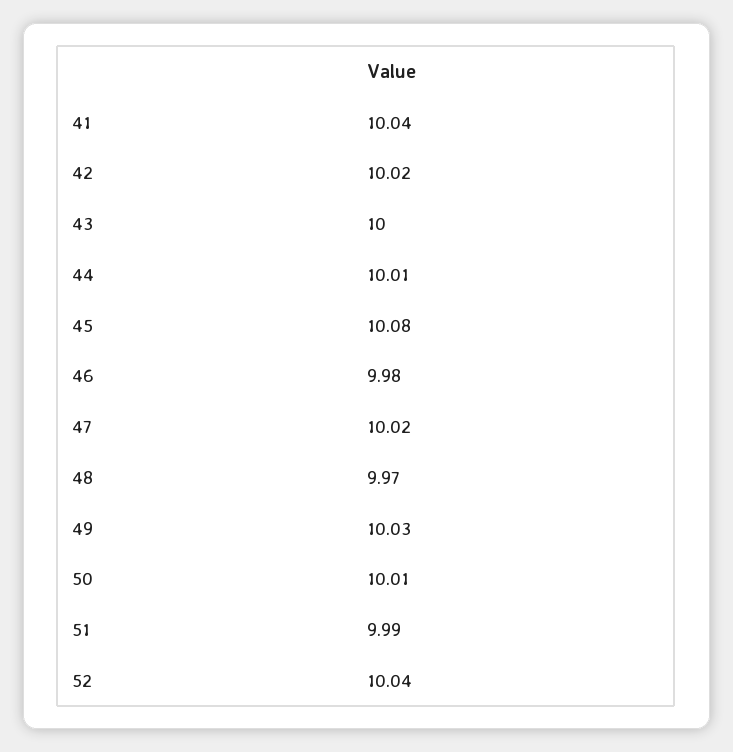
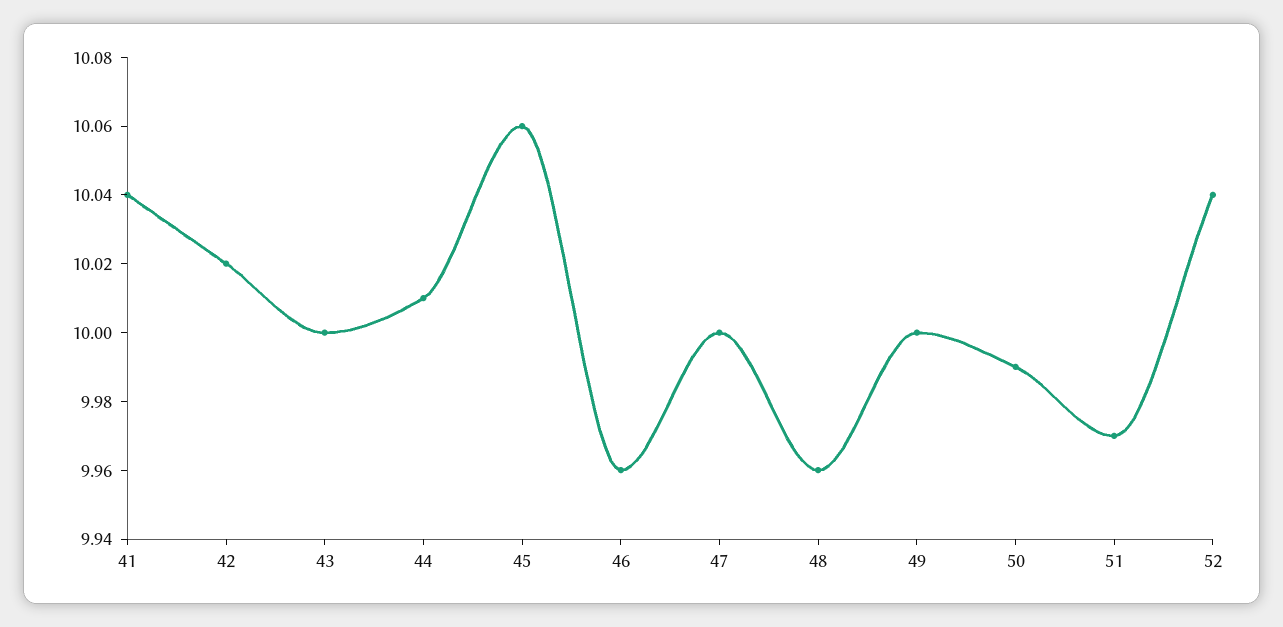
45: 10.08 -> 10.06
46: 9.98 -> 9.96
47: 10.02 -> 10
48: 9.97 -> 9.96
49: 10.03 -> 10
50: 10.01 -> 9.99
51: 9.99 -> 9.97

